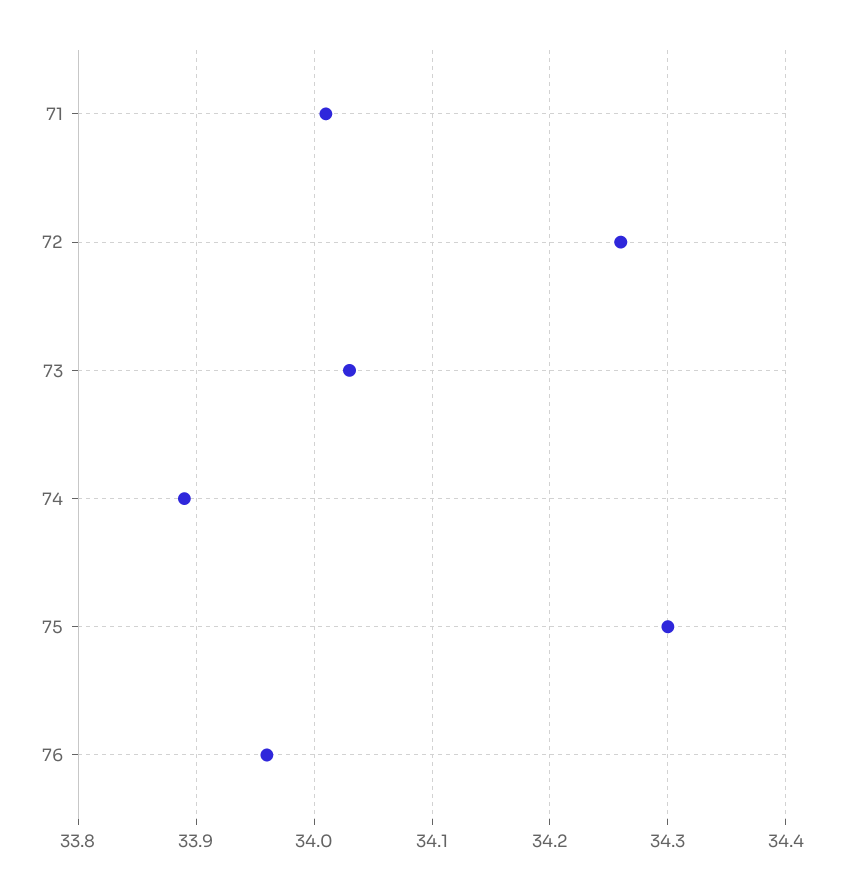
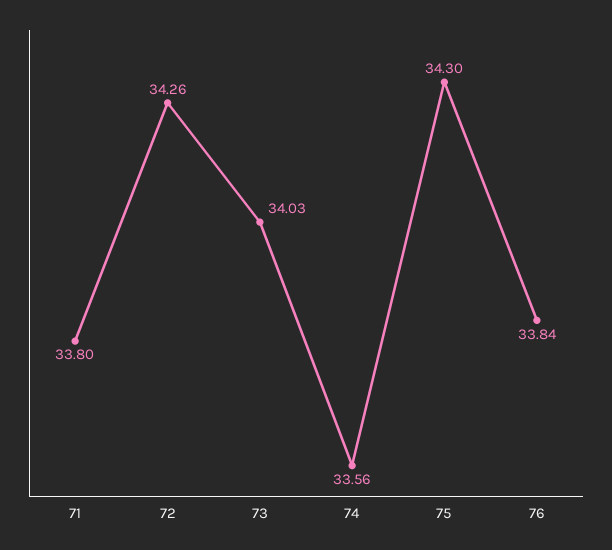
71: 34.01 -> 33.8
74: 33.89 -> 33.56
76: 33.96 -> 33.84

